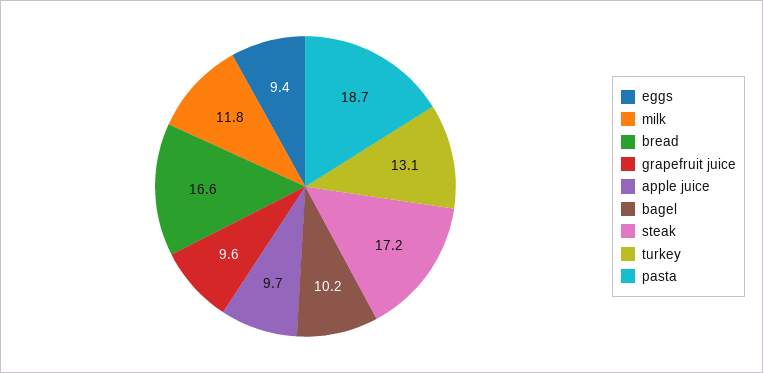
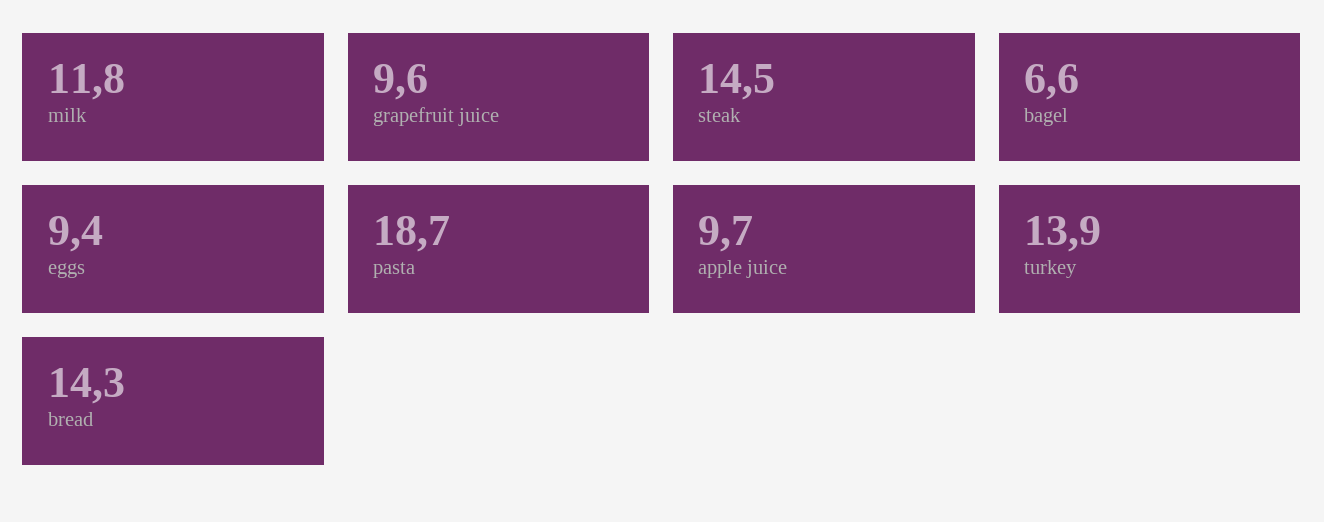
bread: 16.6 -> 14.3
bagel: 10.2 -> 6.6
steak: 17.2 -> 14.5
turkey: 13.1 -> 13.9

